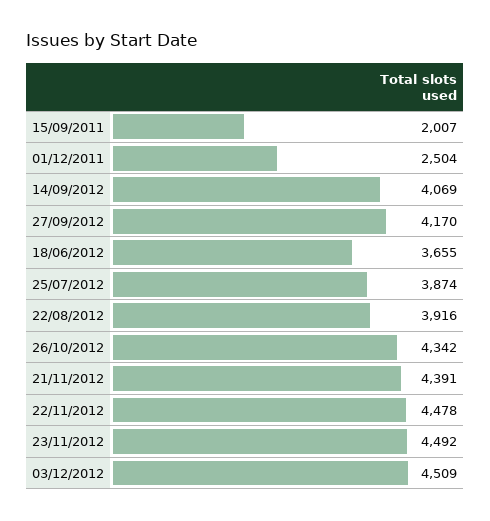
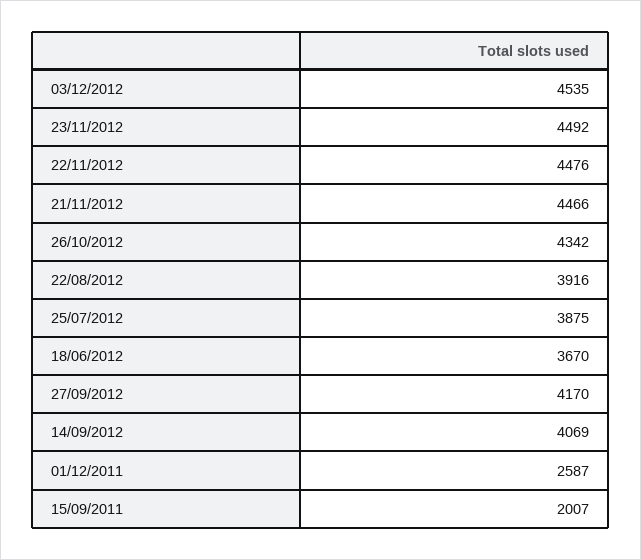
01/12/2011: 2504 -> 2587
18/06/2012: 3655 -> 3670
25/07/2012: 3874 -> 3875
21/11/2012: 4391 -> 4466
22/11/2012: 4478 -> 4476
03/12/2012: 4509 -> 4535

